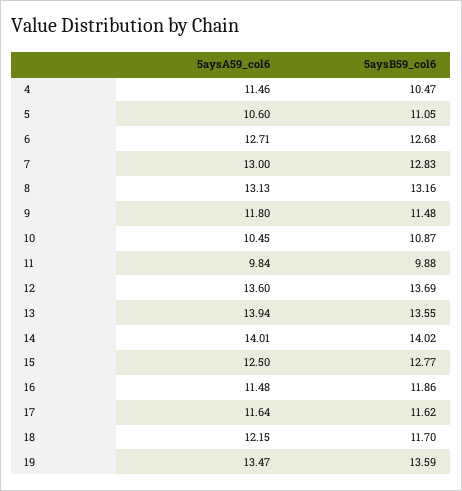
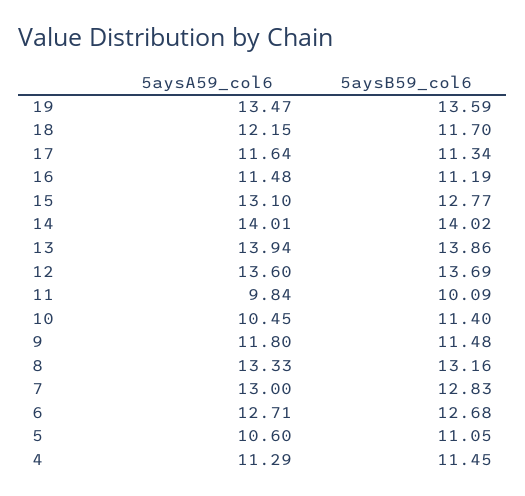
5aysA59_col6, 4: 11.46 -> 11.29
5aysB59_col6, 4: 10.47 -> 11.45
5aysA59_col6, 8: 13.13 -> 13.33
5aysB59_col6, 10: 10.87 -> 11.4
5aysB59_col6, 11: 9.88 -> 10.09
5aysB59_col6, 13: 13.55 -> 13.86
5aysA59_col6, 15: 12.5 -> 13.1
5aysB59_col6, 16: 11.86 -> 11.19
5aysB59_col6, 17: 11.62 -> 11.34

